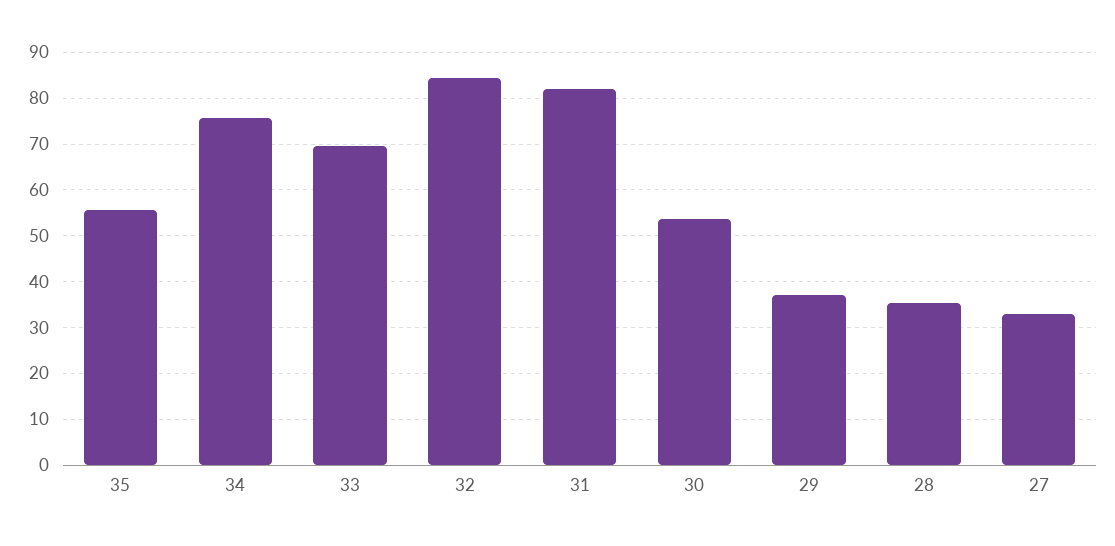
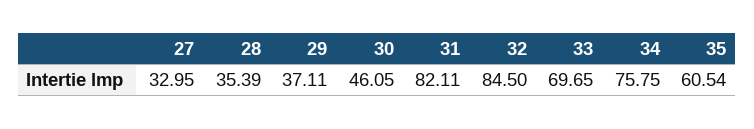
35: 56 -> 60.54
30: 54 -> 46.05

